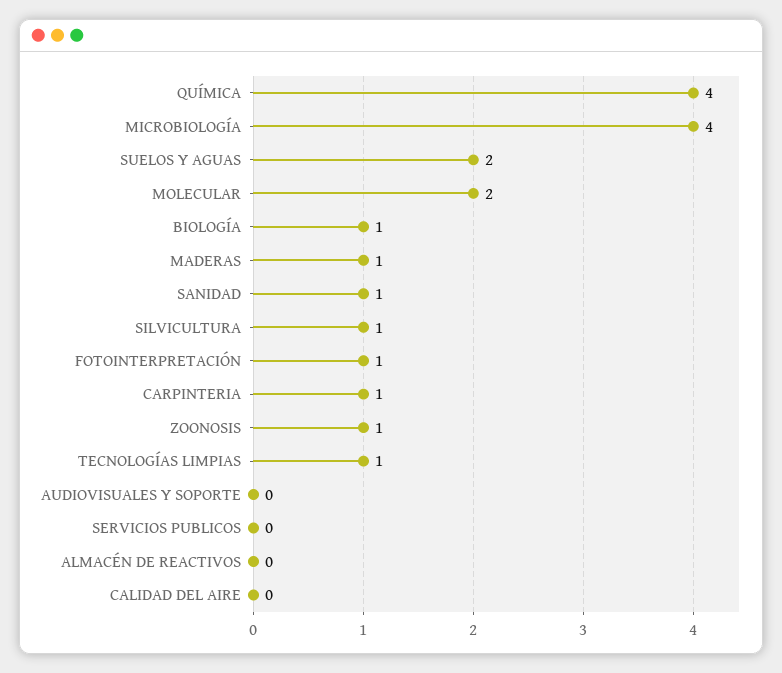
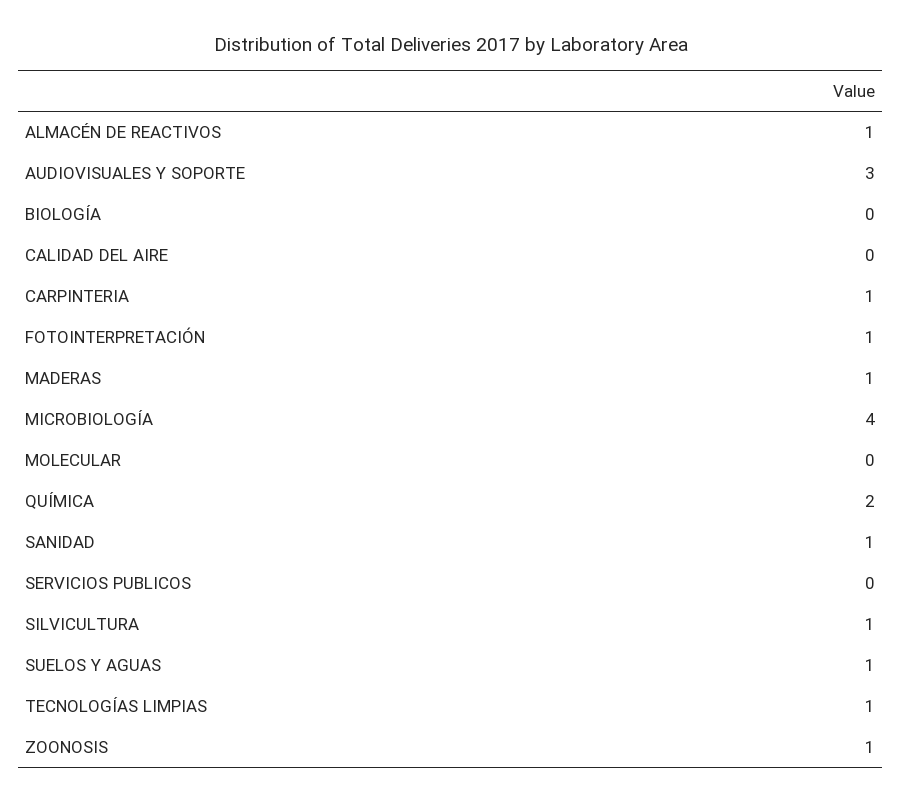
QUÍMICA: 4 -> 2
SUELOS Y AGUAS: 2 -> 1
MOLECULAR: 2 -> 0
BIOLOGÍA: 1 -> 0
AUDIOVISUALES Y SOPORTE: 0 -> 3
ALMACÉN DE REACTIVOS: 0 -> 1

